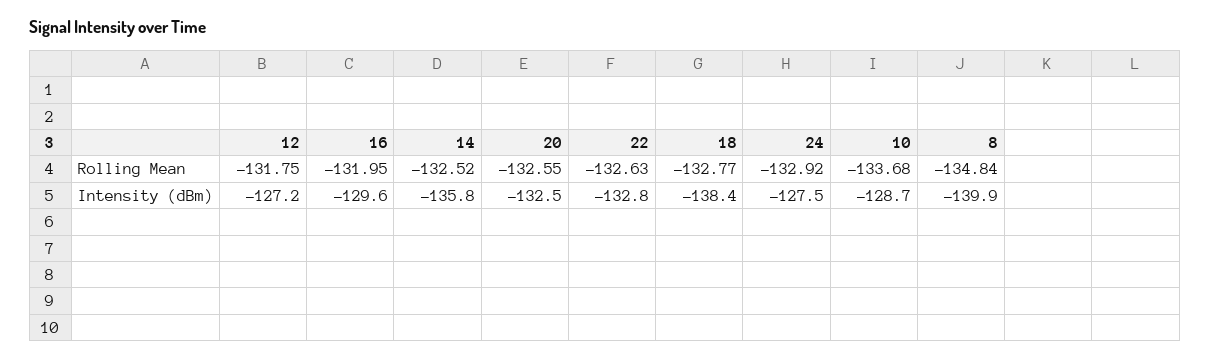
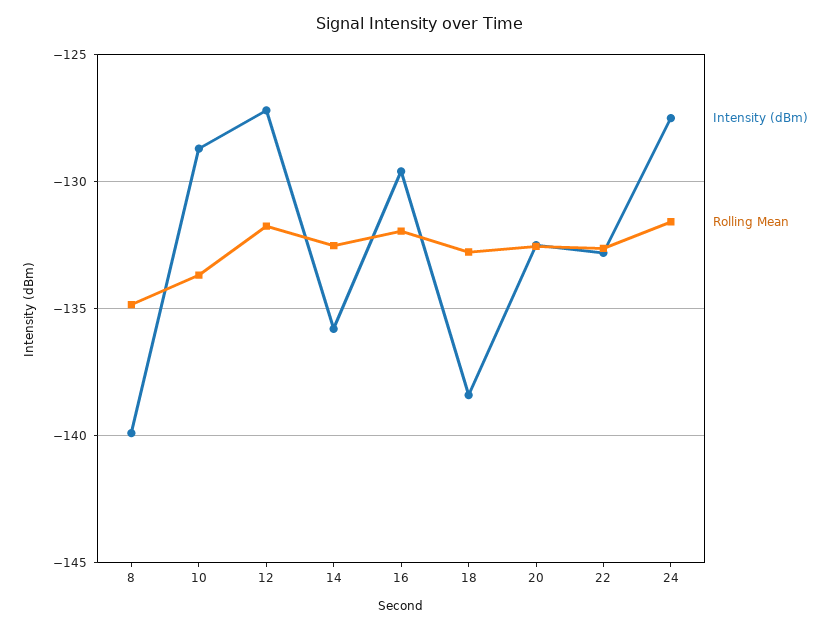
Rolling Mean, 24: -132.92 -> -131.5

